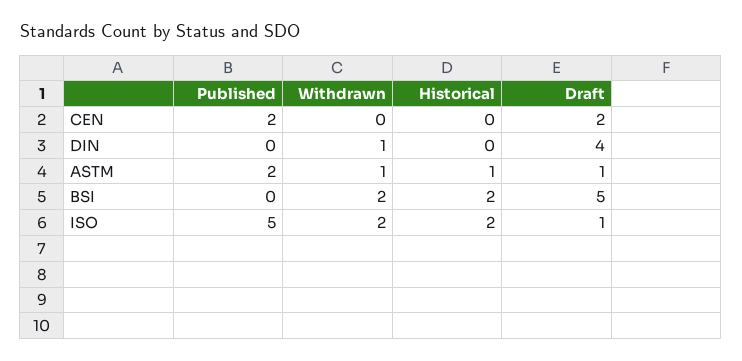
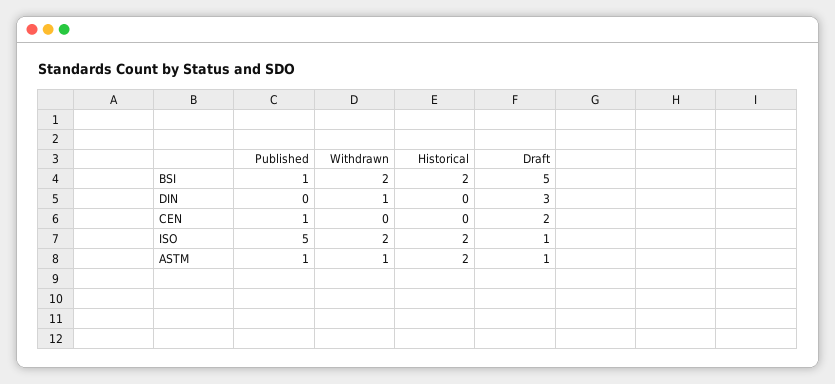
Published, CEN: 2 -> 1
Draft, DIN: 4 -> 3
Published, ASTM: 2 -> 1
Historical, ASTM: 1 -> 2
Published, BSI: 0 -> 1

